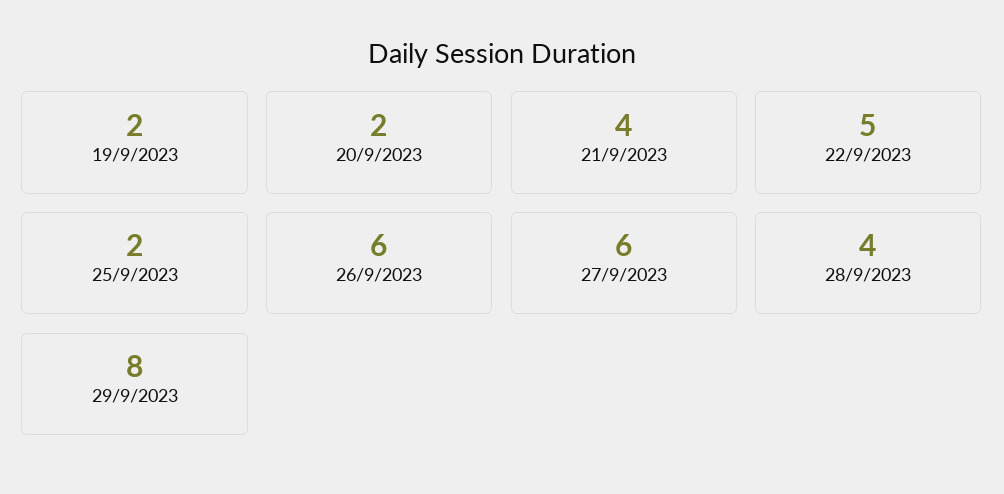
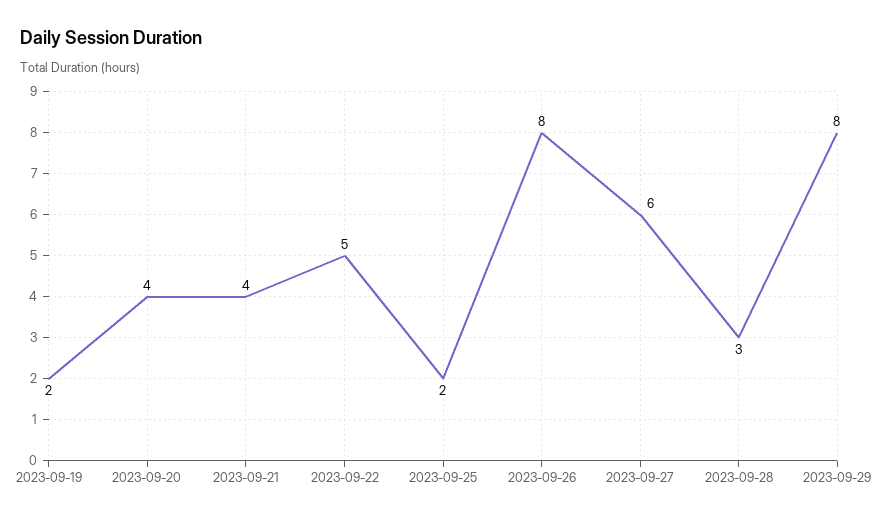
20/9/2023: 2 -> 4
26/9/2023: 6 -> 8
28/9/2023: 4 -> 3

